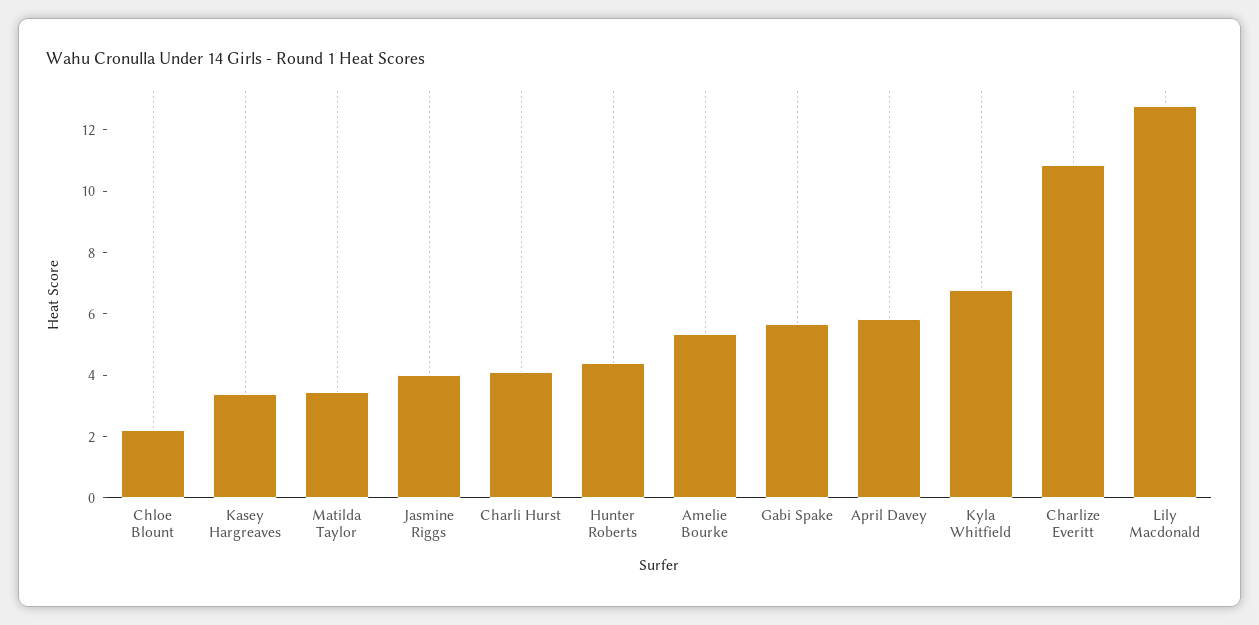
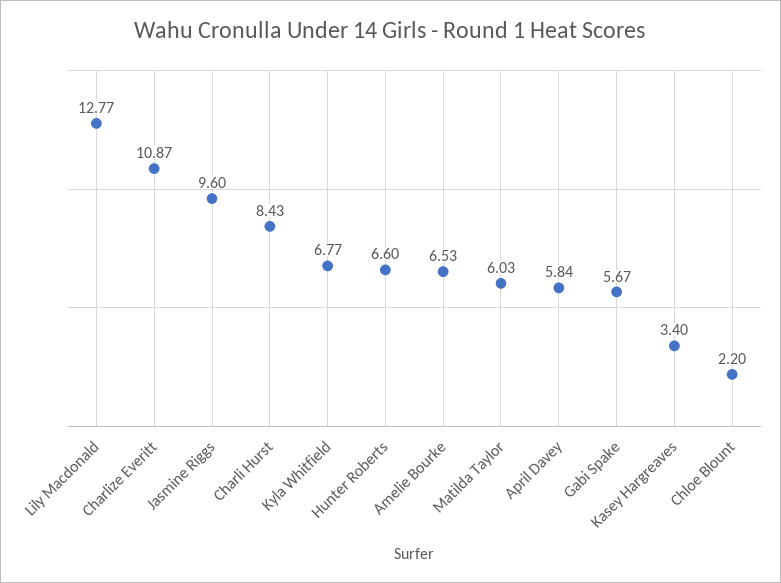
Matilda Taylor: 3.5 -> 6.03
Jasmine Riggs: 4 -> 9.6
Charli Hurst: 4 -> 8.43
Hunter Roberts: 4.5 -> 6.6
Amelie Bourke: 5.5 -> 6.53

